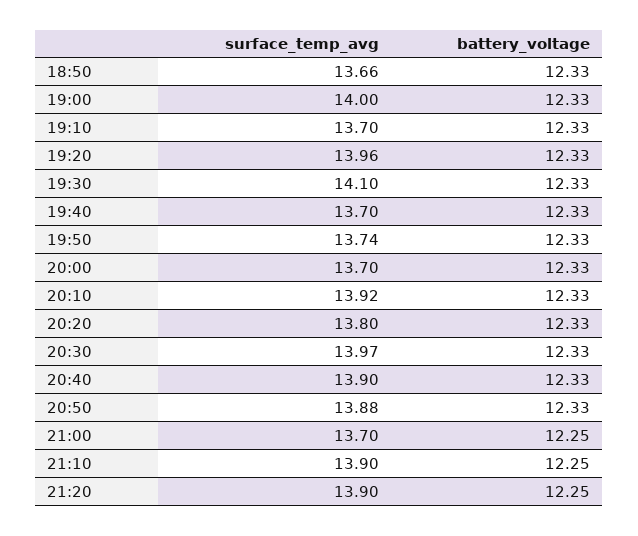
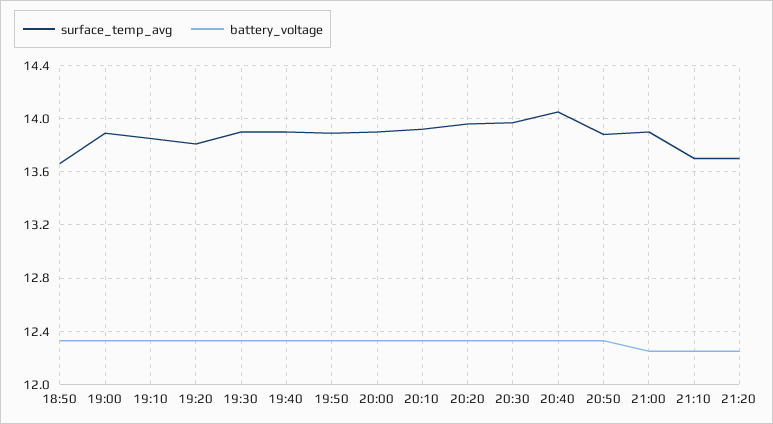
surface_temp_avg, 19:00: 14 -> 13.9
surface_temp_avg, 19:10: 13.7 -> 13.85
surface_temp_avg, 19:20: 13.96 -> 13.8
surface_temp_avg, 19:30: 14.1 -> 13.9
surface_temp_avg, 19:40: 13.7 -> 13.9
surface_temp_avg, 19:50: 13.74 -> 13.9
surface_temp_avg, 20:00: 13.7 -> 13.9
surface_temp_avg, 20:20: 13.8 -> 13.95
surface_temp_avg, 20:40: 13.9 -> 14.05
surface_temp_avg, 21:00: 13.7 -> 13.9
surface_temp_avg, 21:10: 13.9 -> 13.7
surface_temp_avg, 21:20: 13.9 -> 13.7

